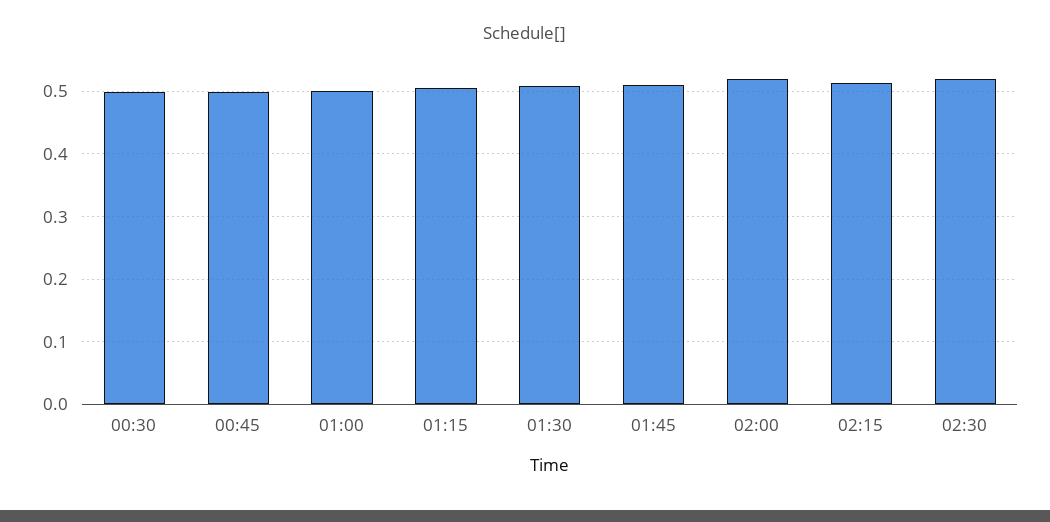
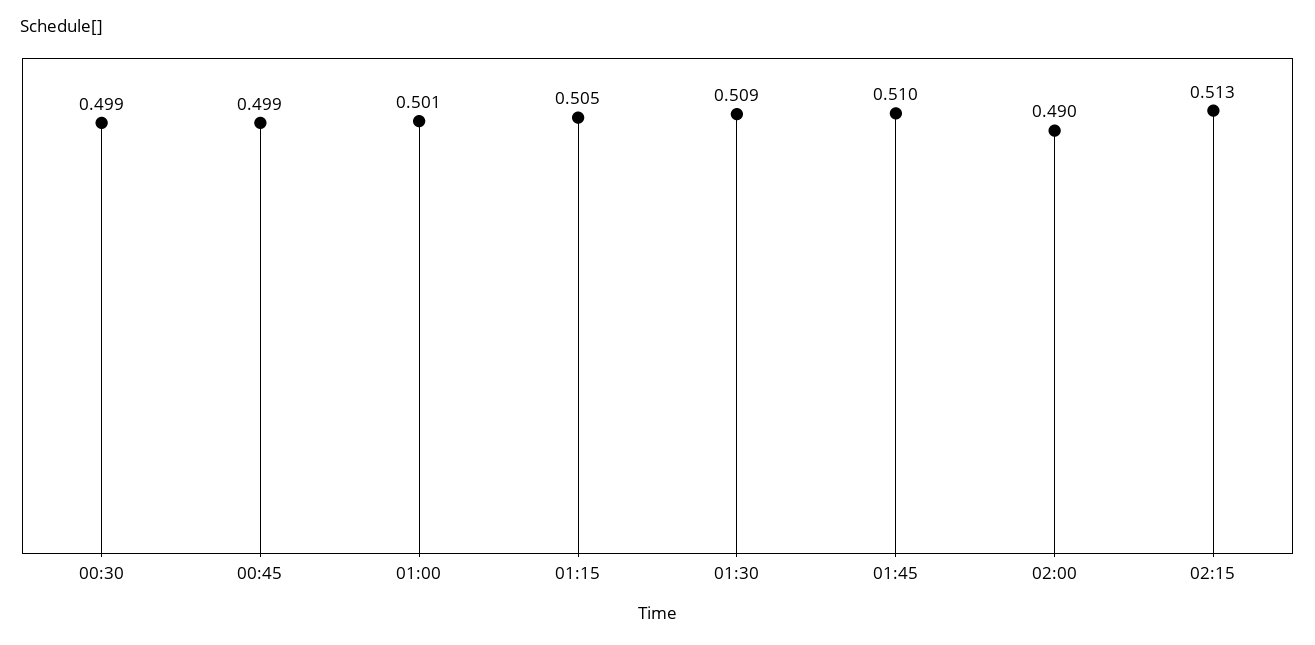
02:00: 0.52 -> 0.49
02:30: 0.52 -> none

